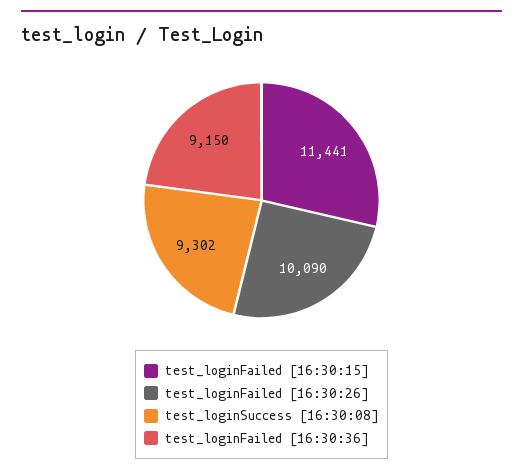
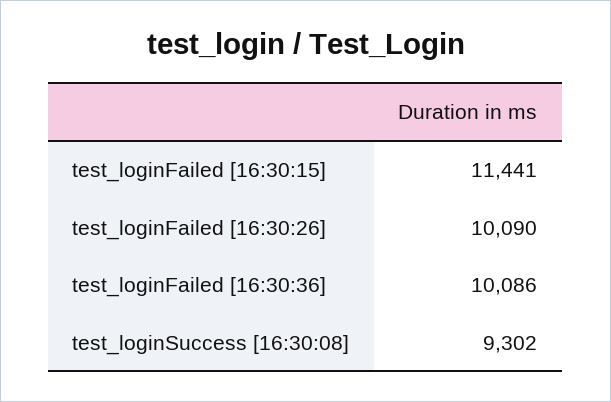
test_loginFailed [16:30:36]: 9150 -> 10086

